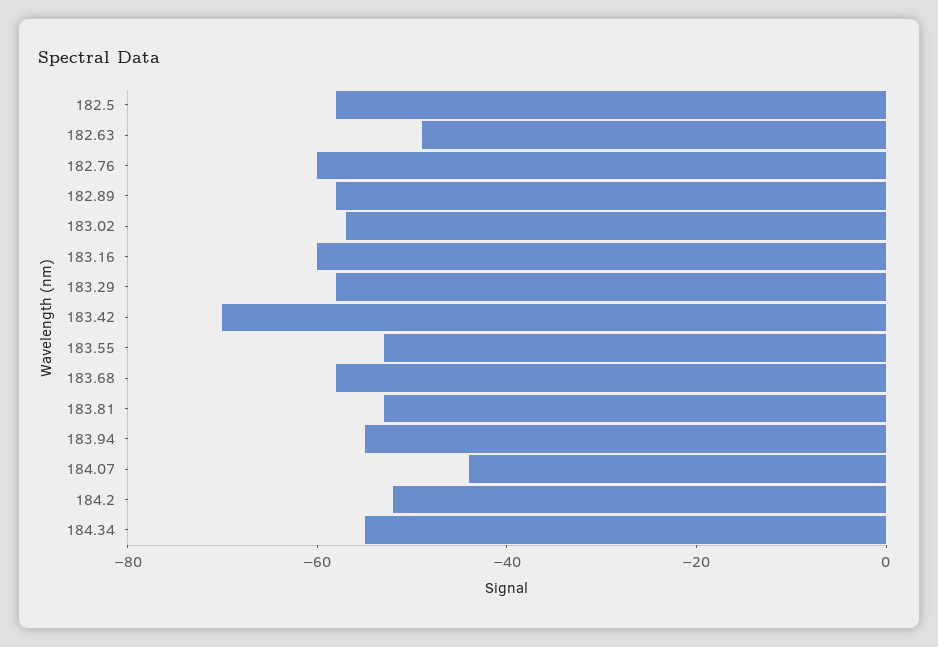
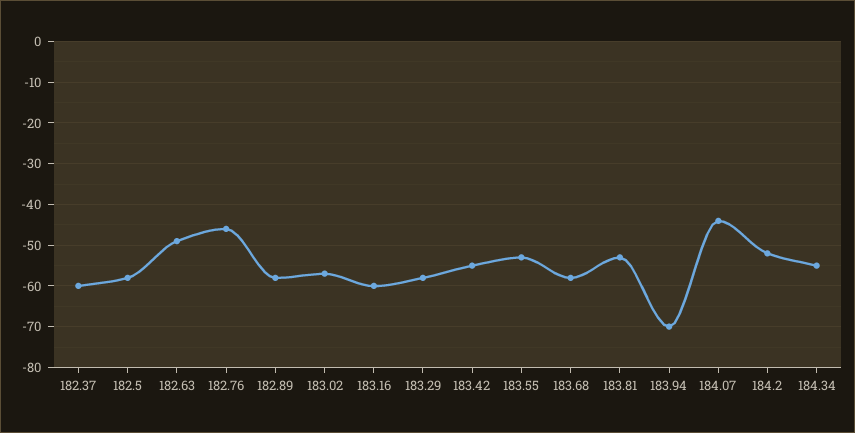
182.76: -60 -> -45
183.42: -70 -> -55
183.94: -55 -> -70
182.37: none -> -60

